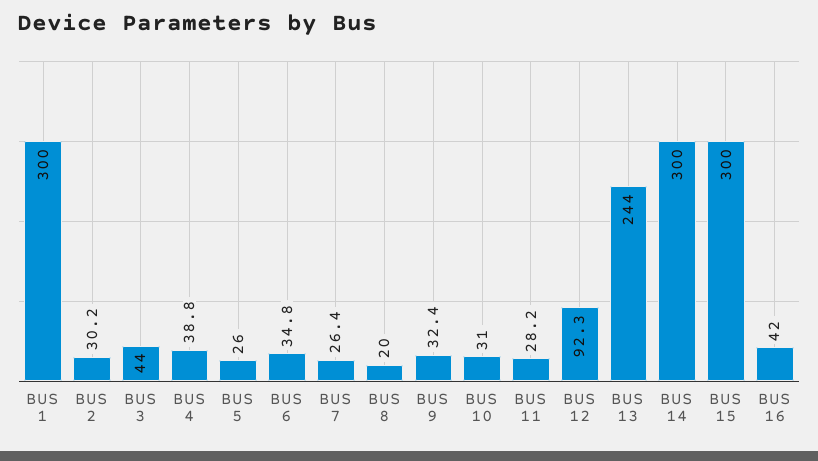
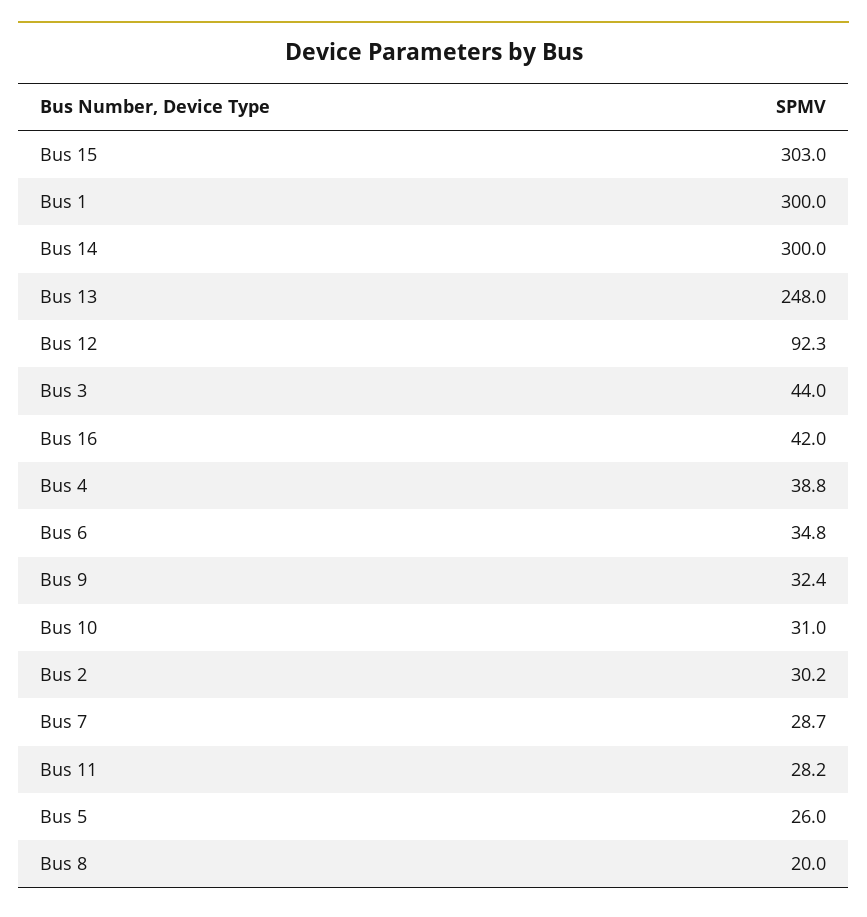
BUS 7: 26.4 -> 28.7
BUS 13: 244 -> 248
BUS 15: 300 -> 303

